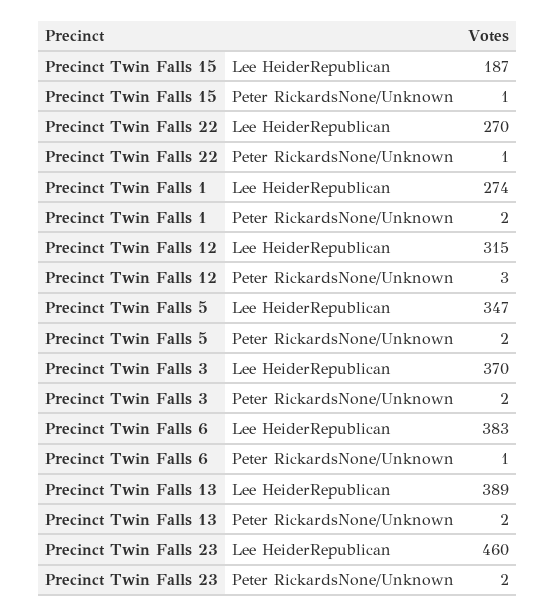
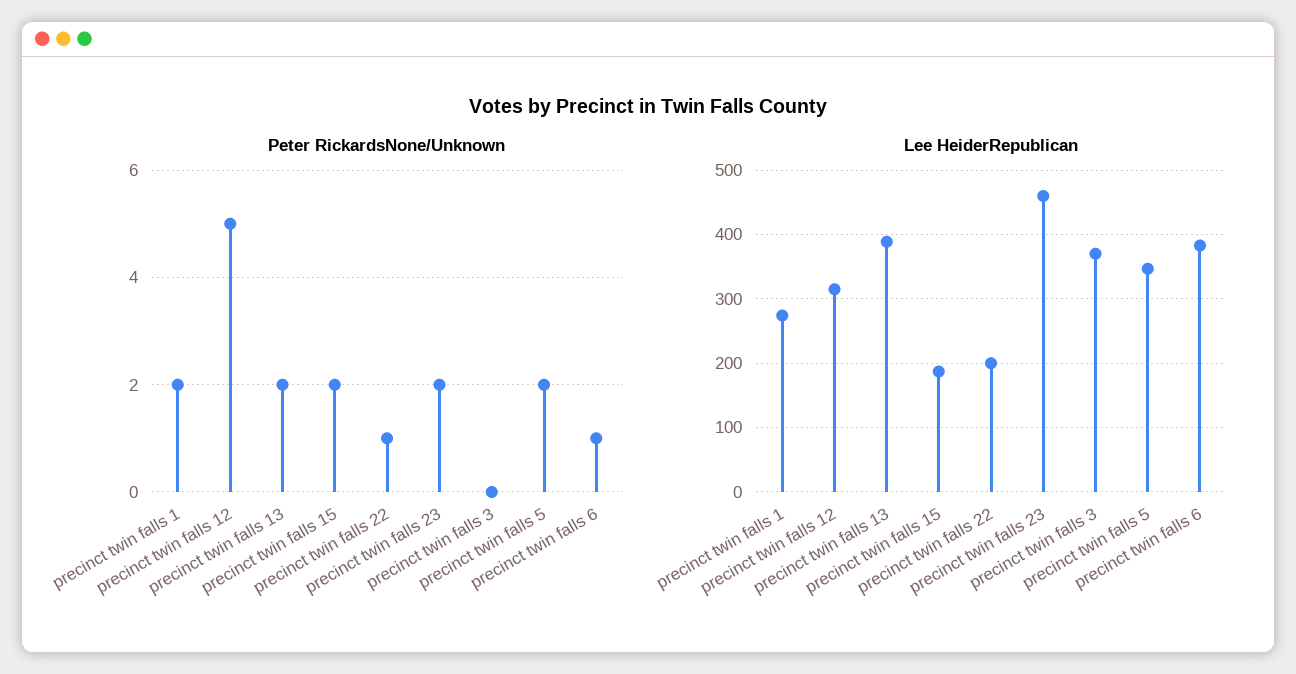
Peter RickardsNone/Unknown, Precinct Twin Falls 15: 1 -> 2
Lee HeiderRepublican, Precinct Twin Falls 22: 270 -> 200
Peter RickardsNone/Unknown, Precinct Twin Falls 12: 3 -> 5
Peter RickardsNone/Unknown, Precinct Twin Falls 3: 2 -> 0

